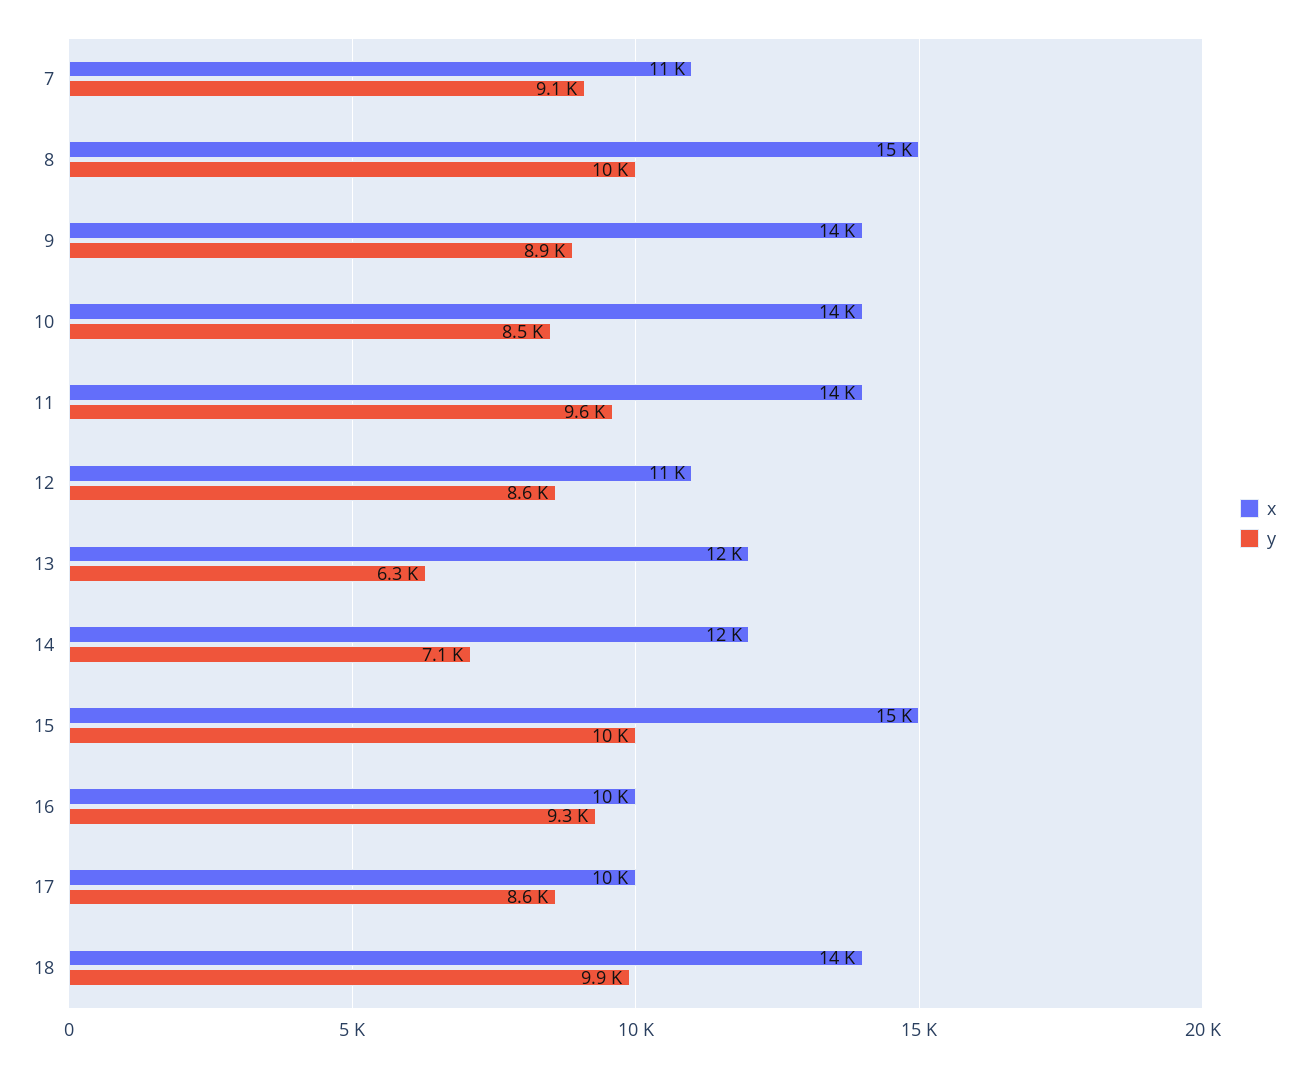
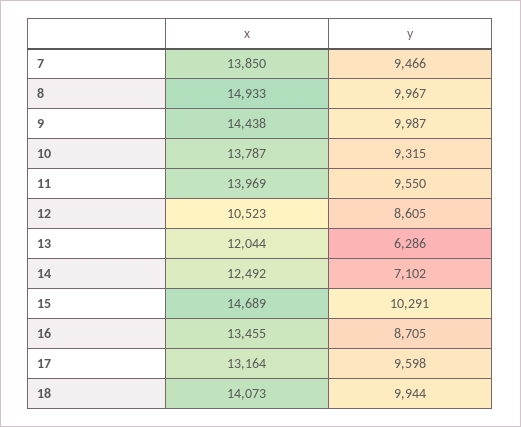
x, 7: 11000 -> 13850
y, 7: 9100 -> 9466
y, 9: 8900 -> 9987
y, 10: 8500 -> 9315
x, 16: 10000 -> 13455
y, 16: 9300 -> 8705
x, 17: 10000 -> 13164
y, 17: 8600 -> 9598

